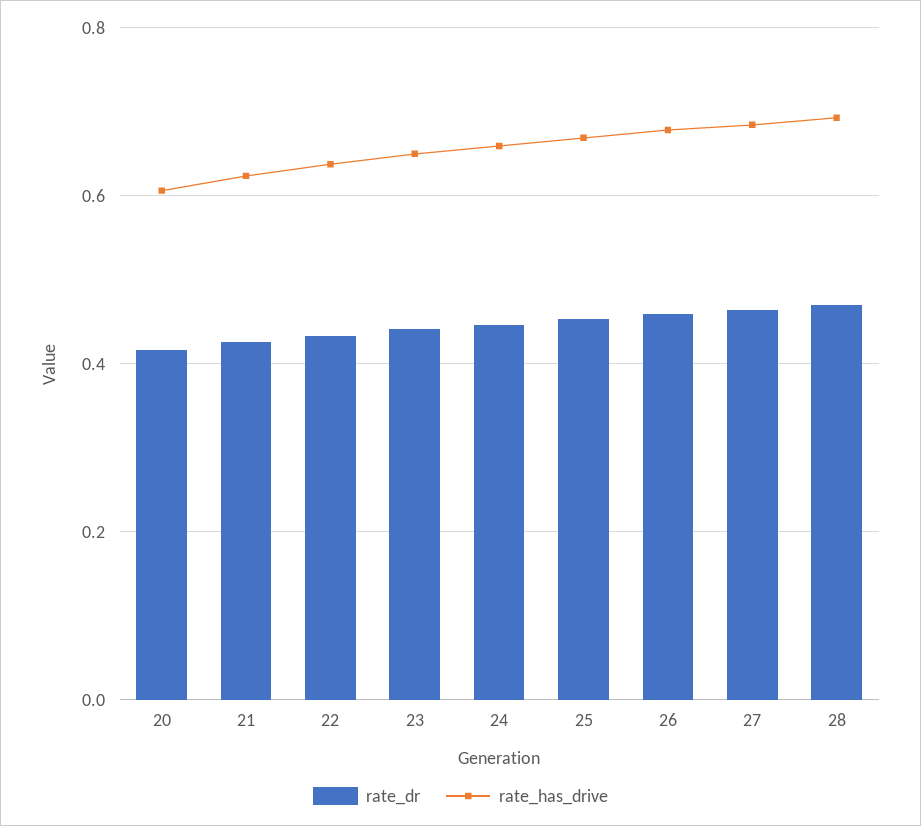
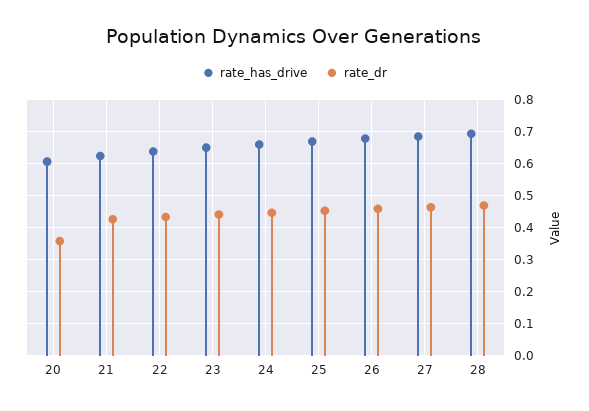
rate_dr, 20: 0.42 -> 0.36

